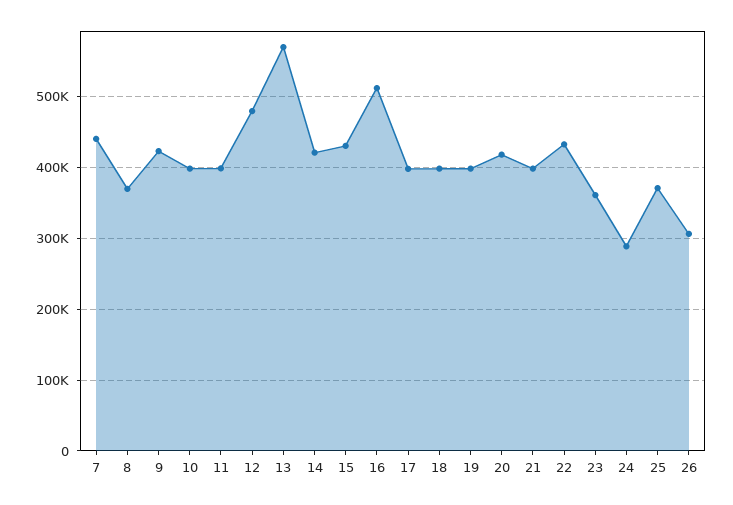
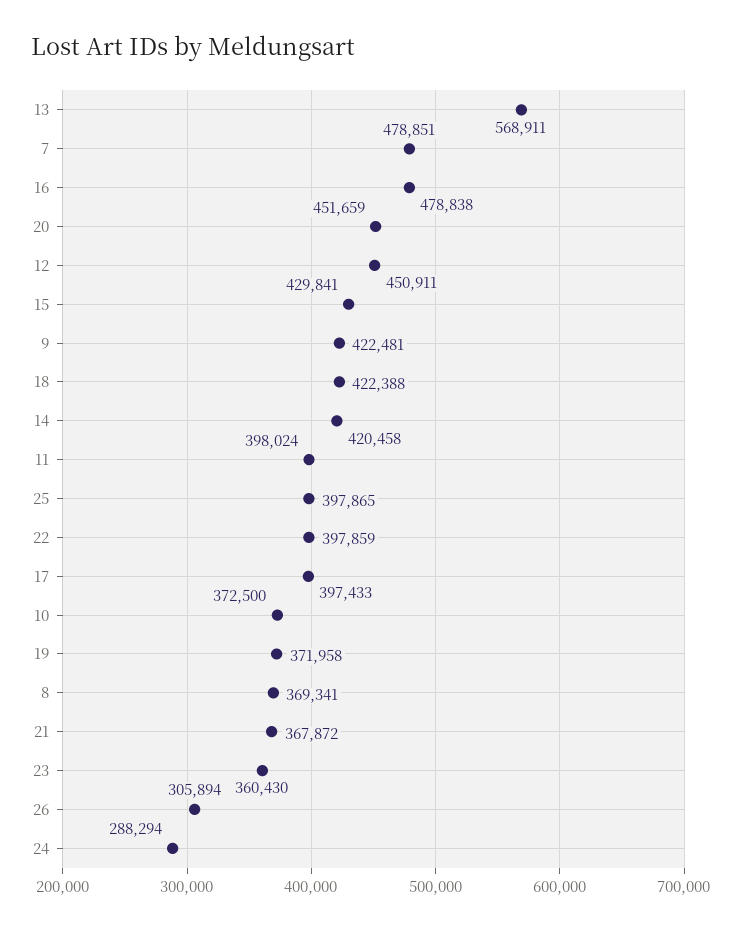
7: 440000 -> 478851
10: 400000 -> 372500
12: 480000 -> 450911
16: 510000 -> 478838
18: 400000 -> 422388
19: 400000 -> 371958
20: 420000 -> 451659
21: 400000 -> 367872
22: 430000 -> 397859
25: 370000 -> 397865

